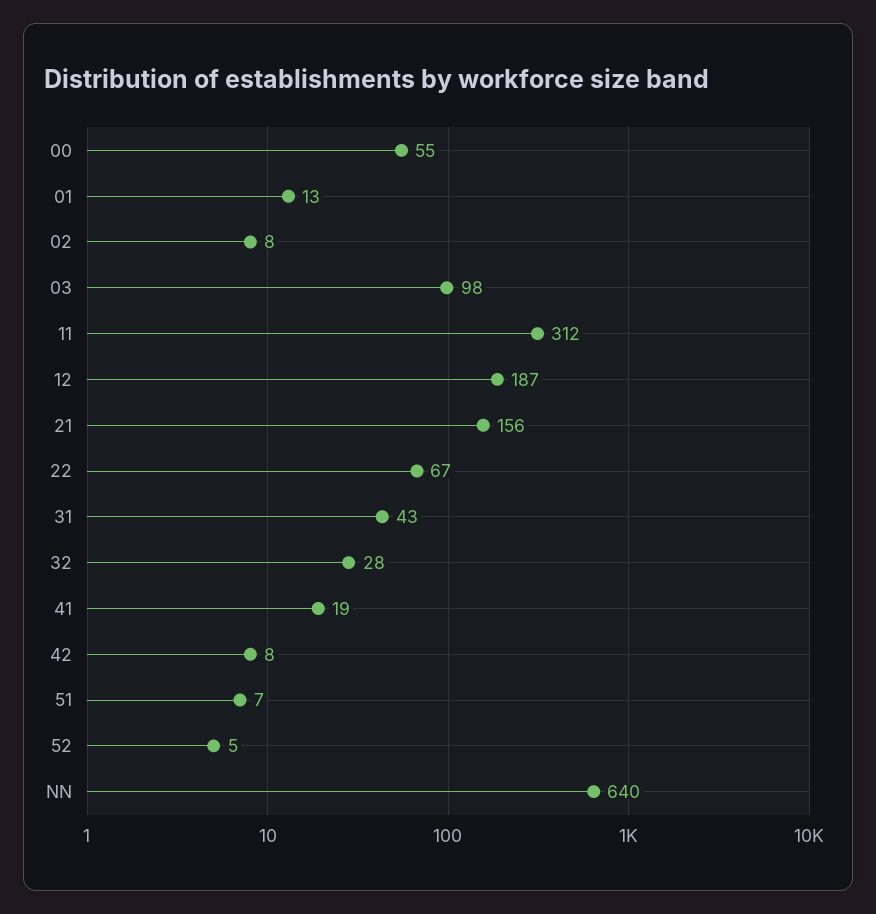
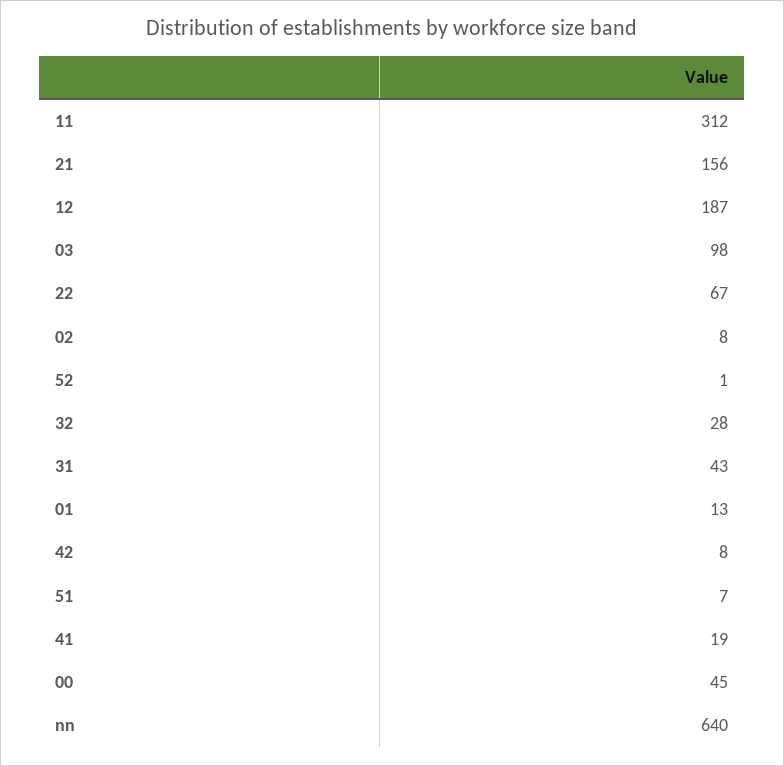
00: 55 -> 45
52: 5 -> 1

